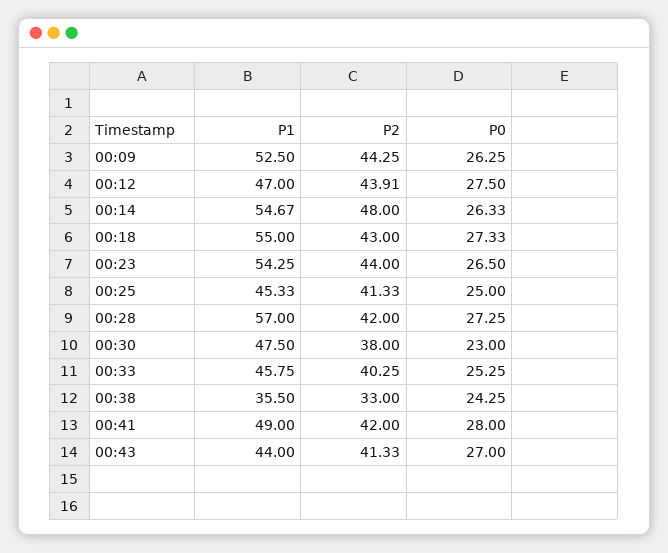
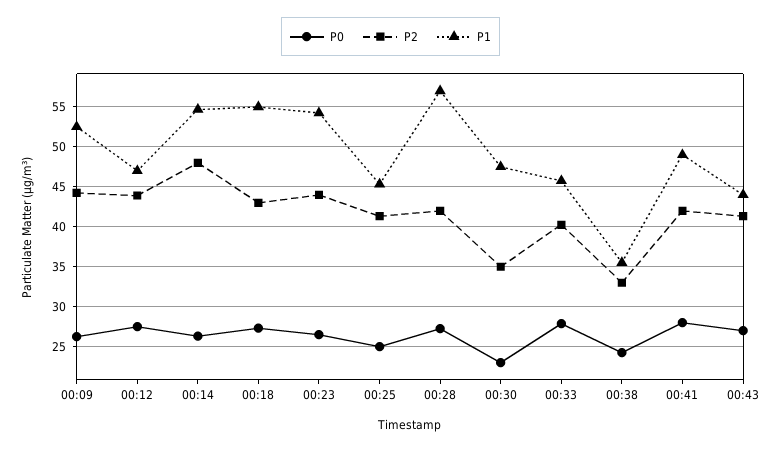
P2, 00:30: 38 -> 35
P0, 00:33: 25.25 -> 28

